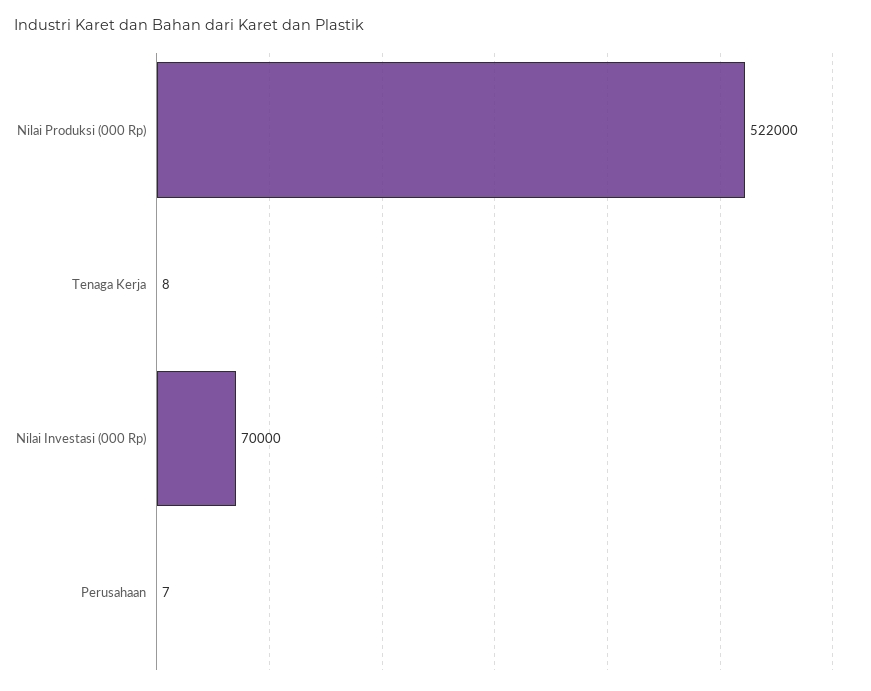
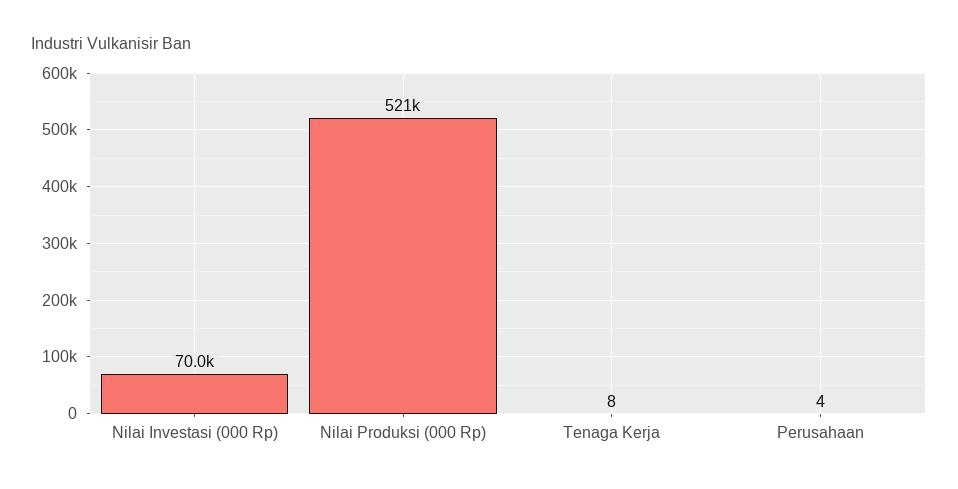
Nilai Produksi (000 Rp): 522000 -> 521000
Perusahaan: 7 -> 4

